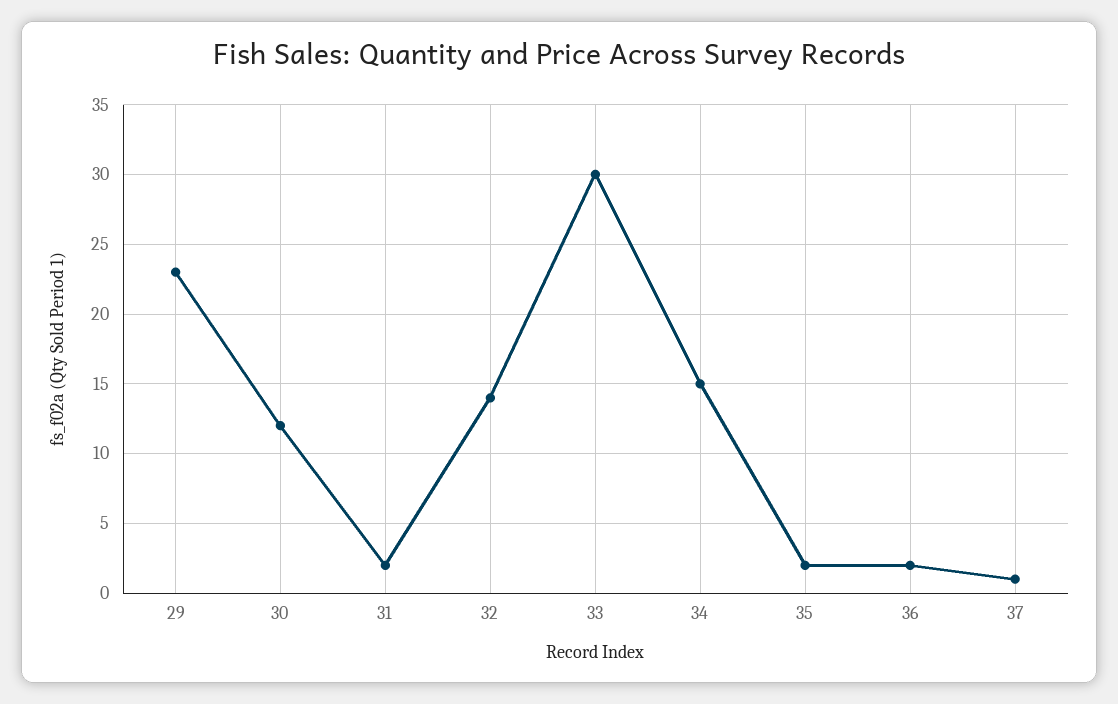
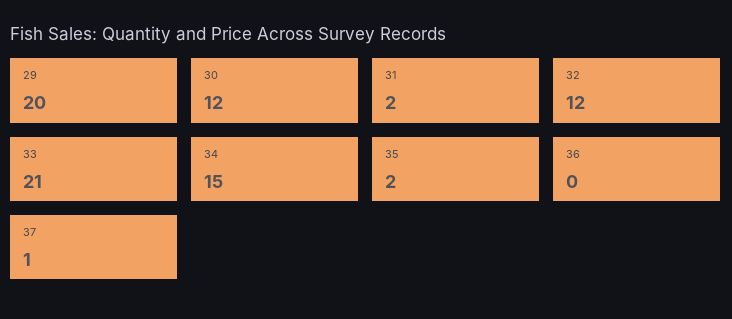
29: 23 -> 20
32: 14 -> 12
33: 30 -> 21
36: 2 -> 0

